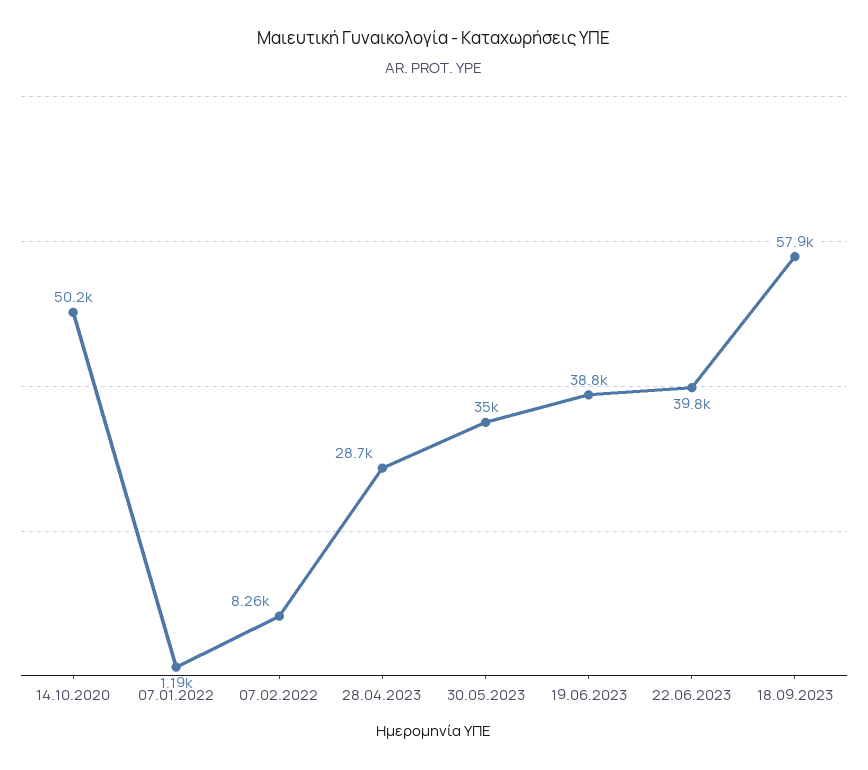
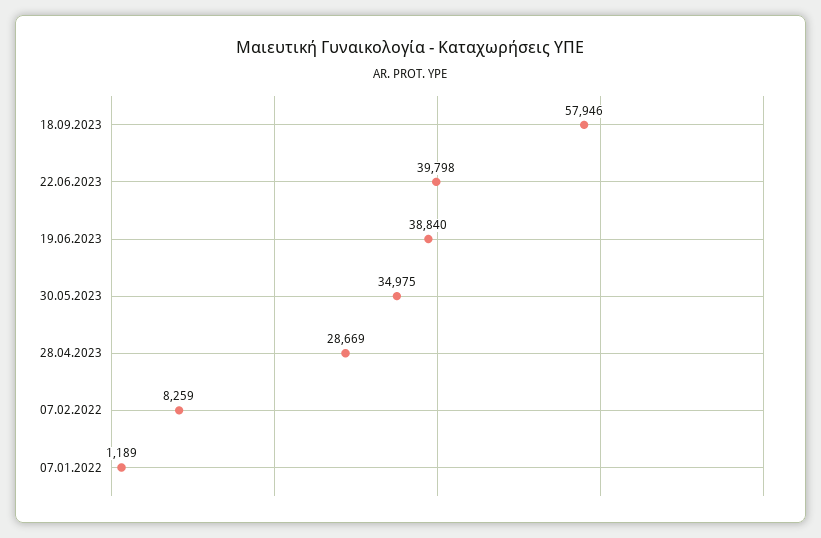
14.10.2020: 50200 -> none

